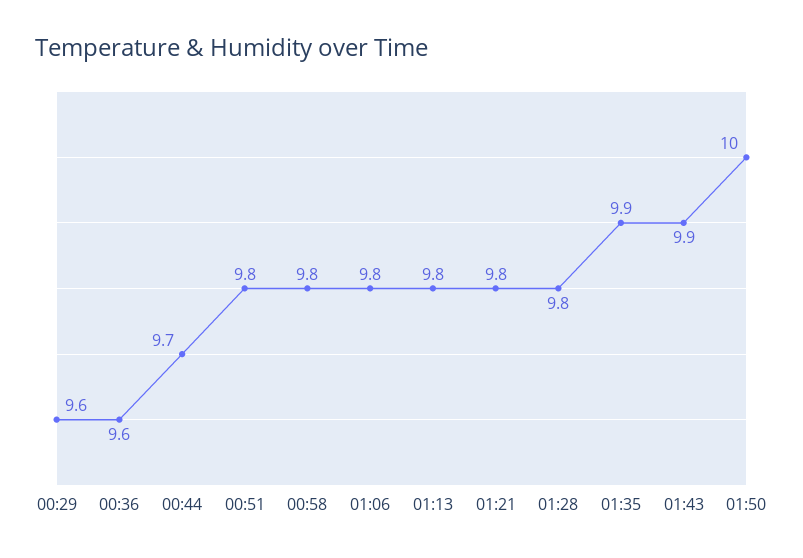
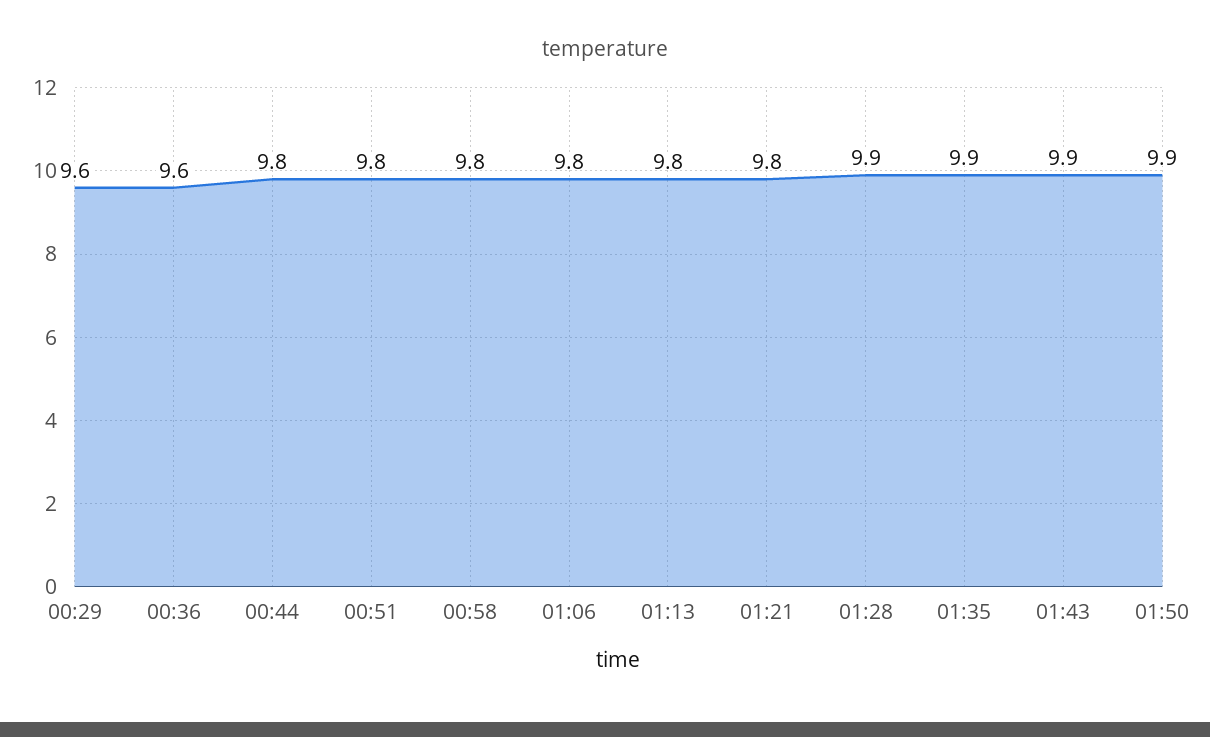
00:44: 9.7 -> 9.8
01:28: 9.8 -> 9.9
01:50: 10 -> 9.9

